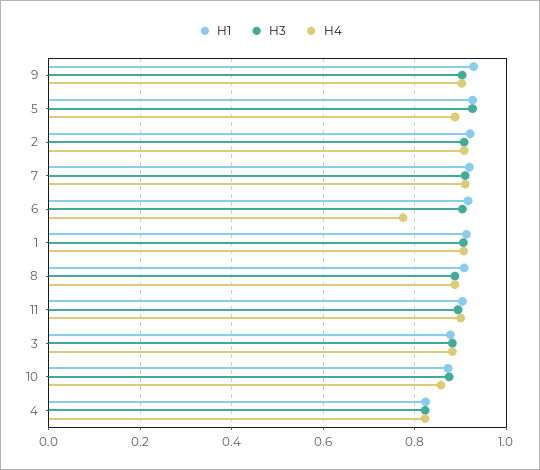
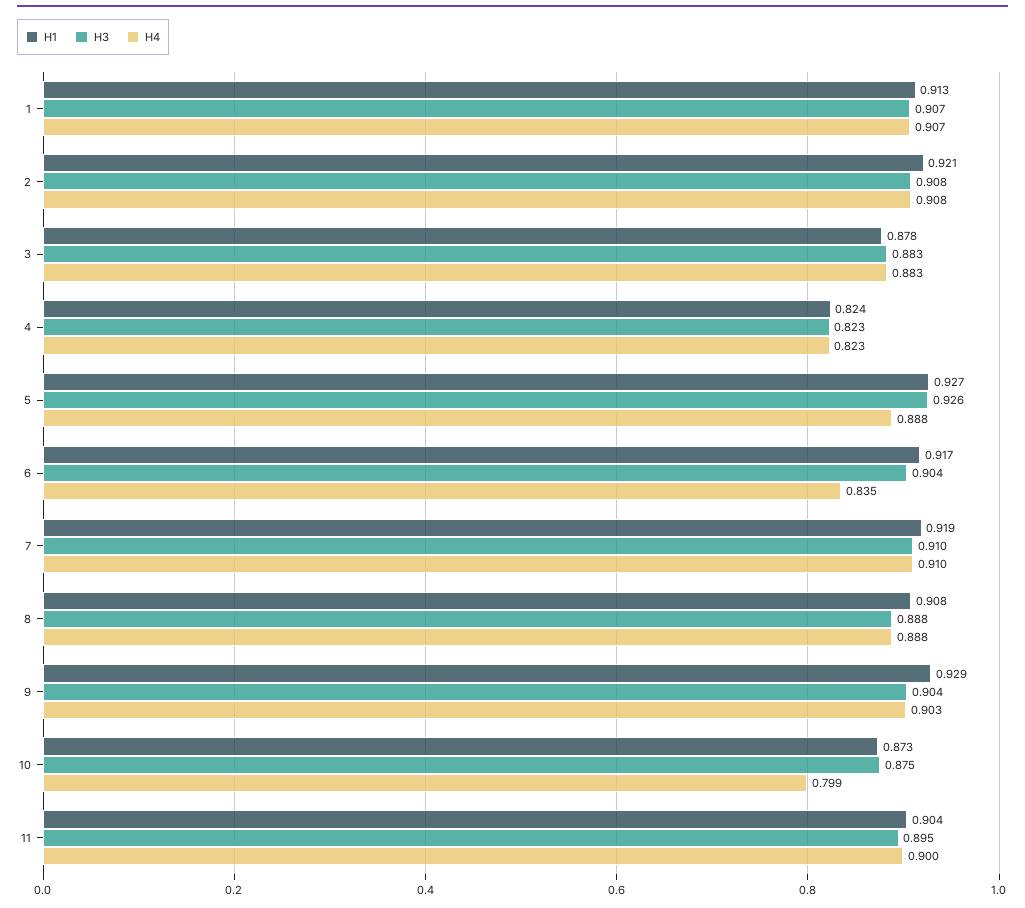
H4, 6: 0.78 -> 0.835
H4, 10: 0.86 -> 0.799

